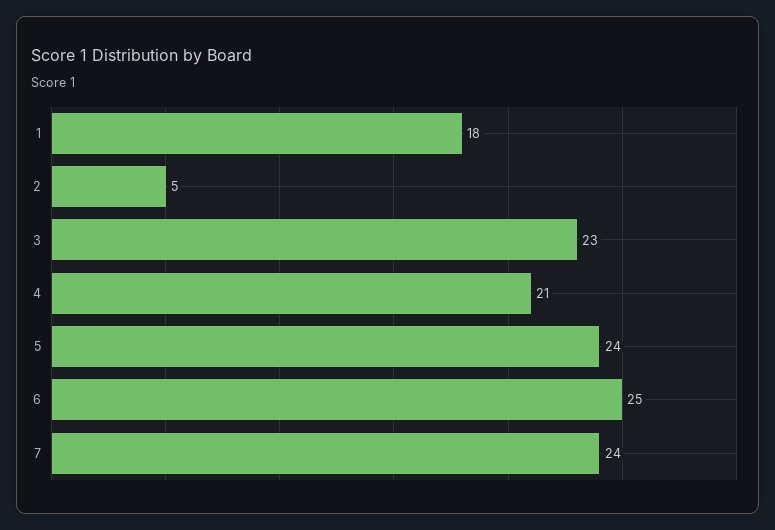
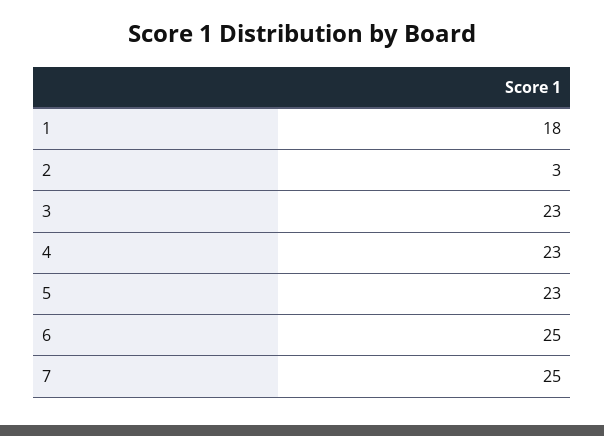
2: 5 -> 3
4: 21 -> 23
5: 24 -> 23
7: 24 -> 25

